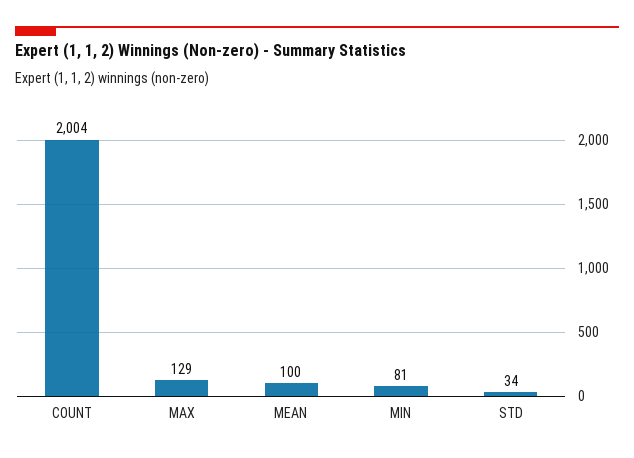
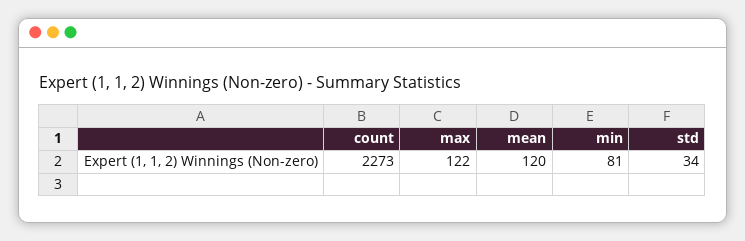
COUNT: 2004 -> 2273
MAX: 129 -> 122
MEAN: 100 -> 120

